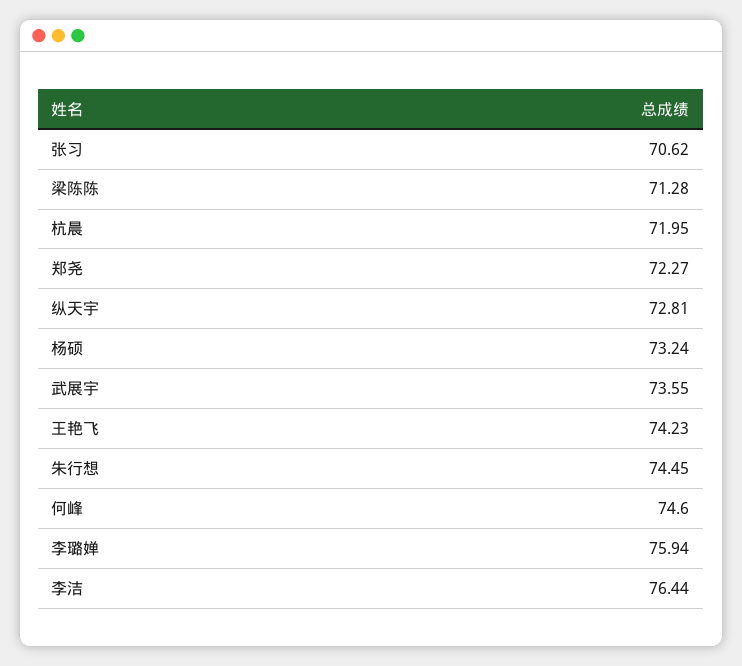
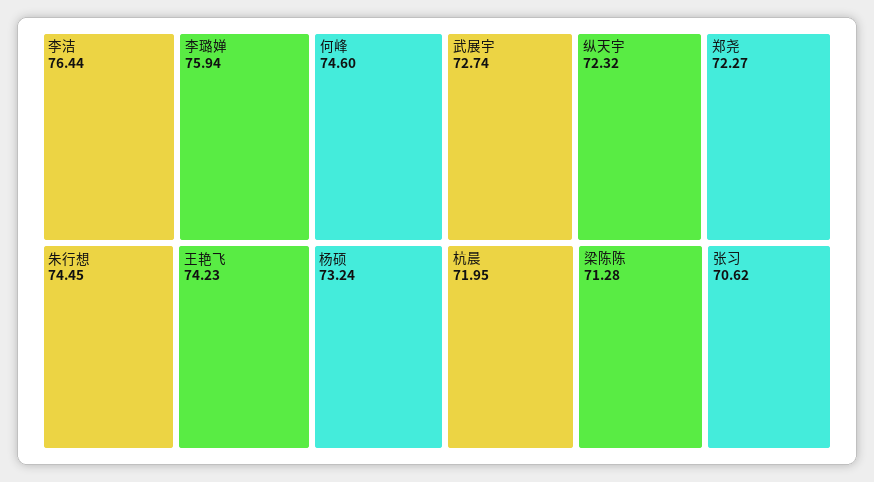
纵天宇: 72.81 -> 72.32
武展宇: 73.55 -> 72.74

